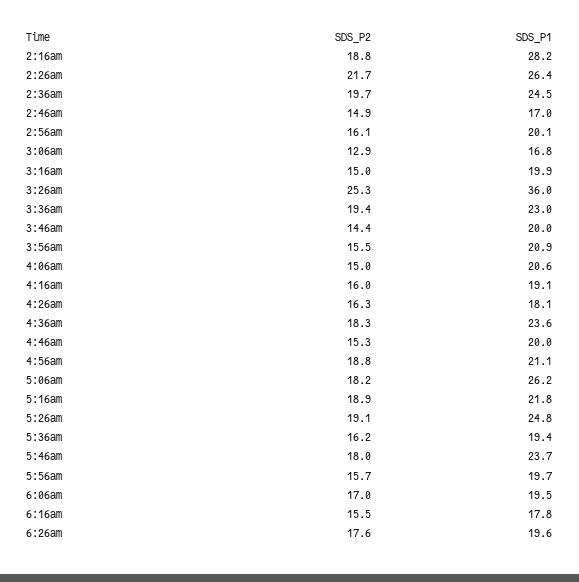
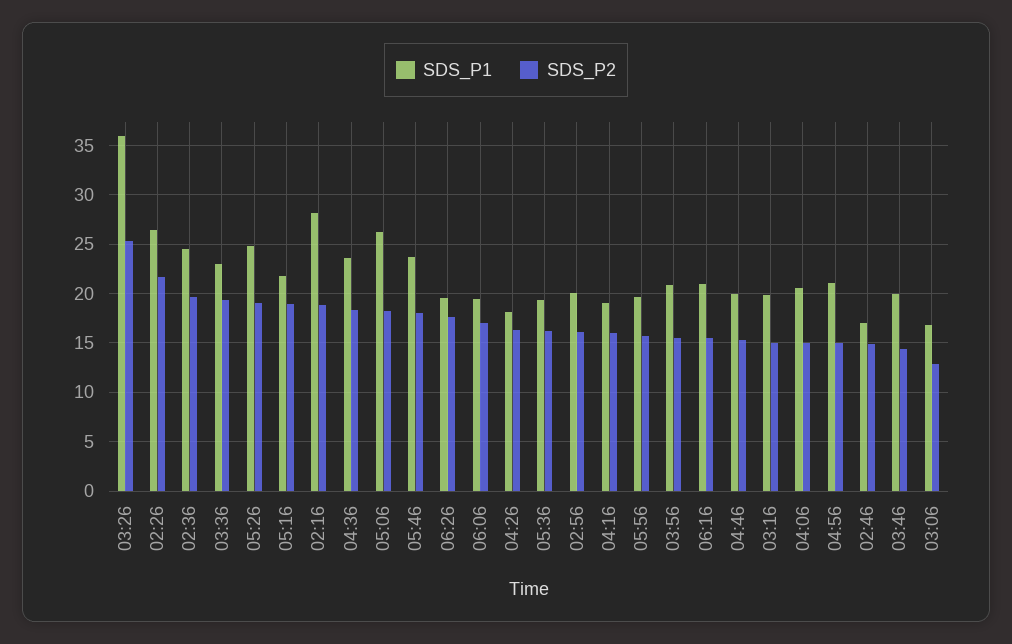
SDS_P2, 4:56am: 18.8 -> 15
SDS_P1, 6:16am: 17.8 -> 21

